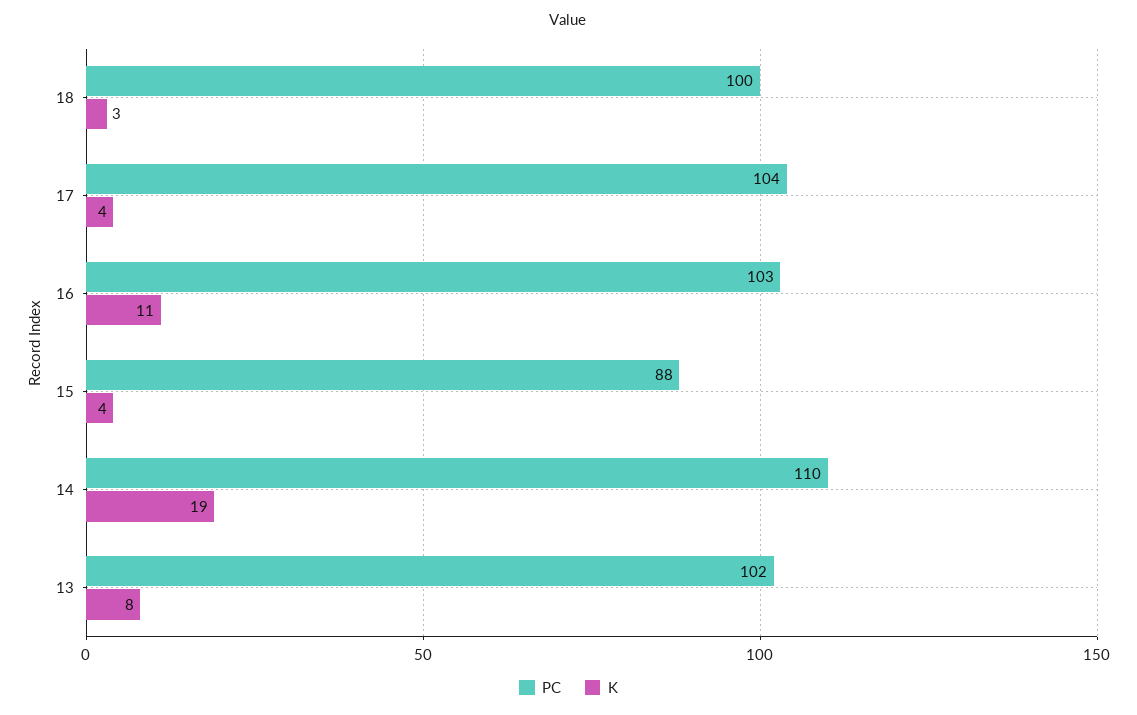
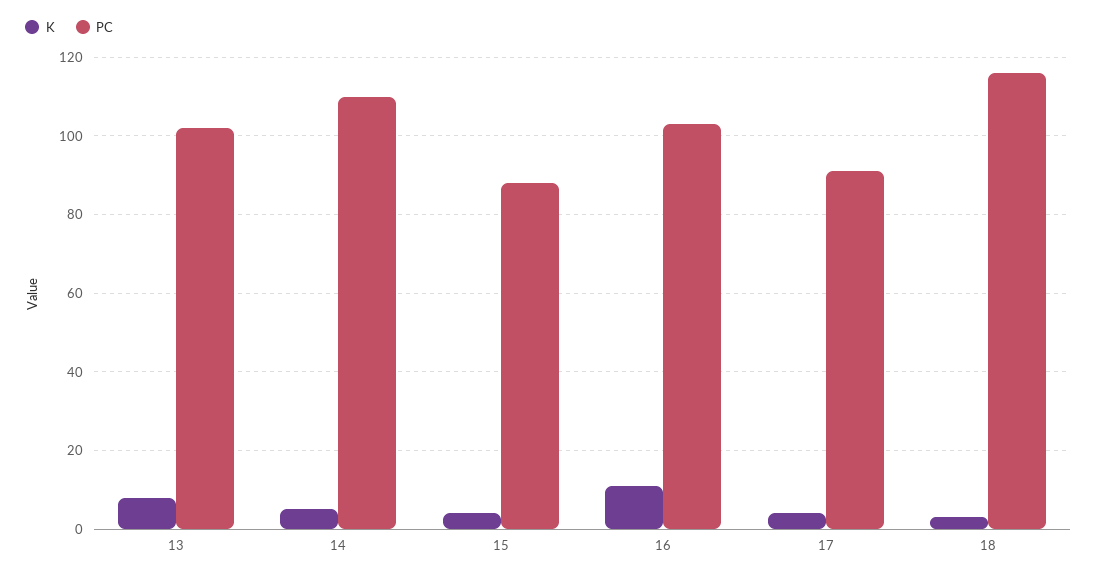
PC, 18: 100 -> 115
PC, 17: 104 -> 90
K, 14: 19 -> 5

